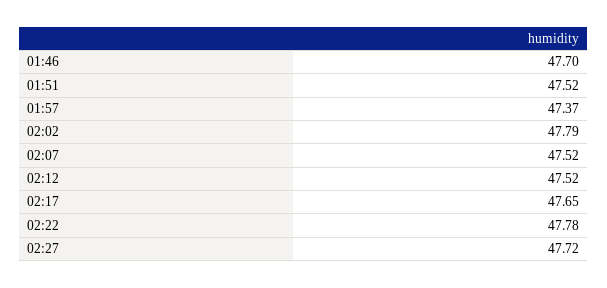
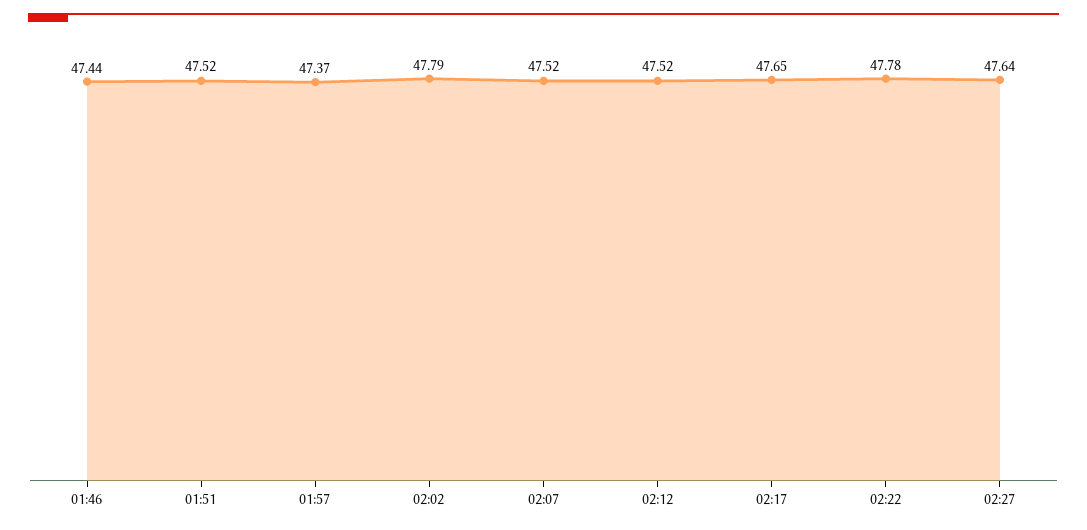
01:46: 47.7 -> 47.44
02:27: 47.72 -> 47.64

